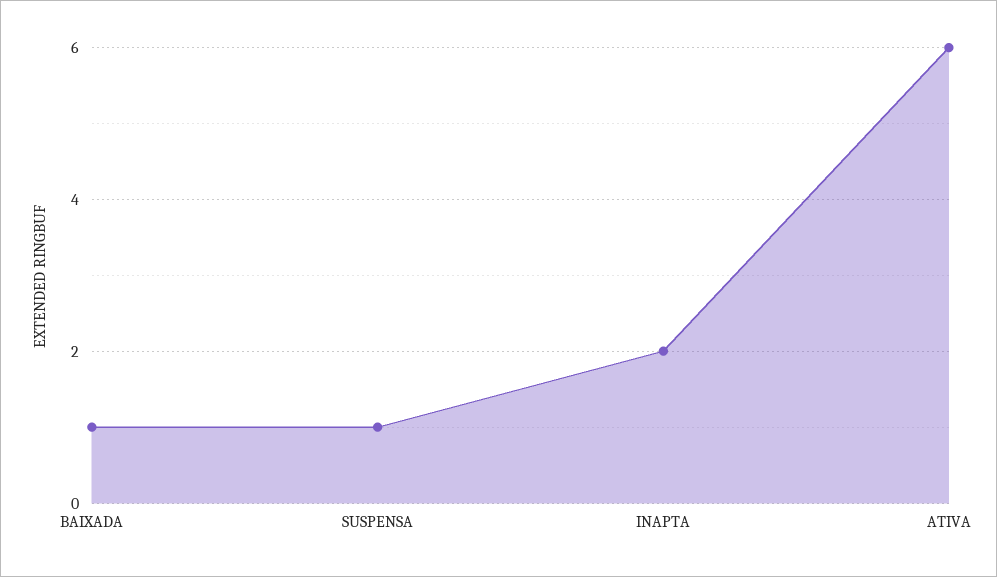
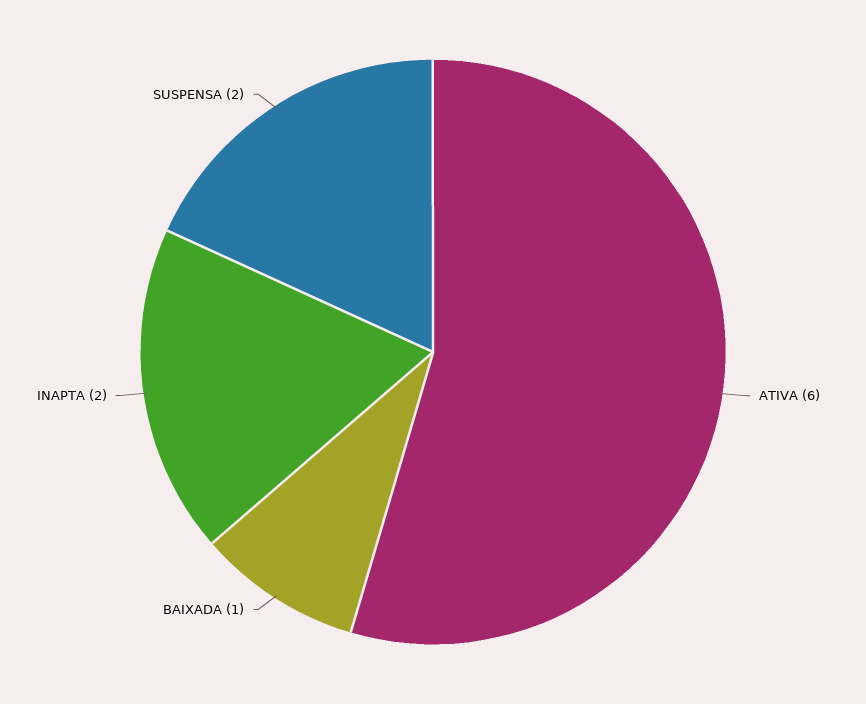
SUSPENSA: 1 -> 2

